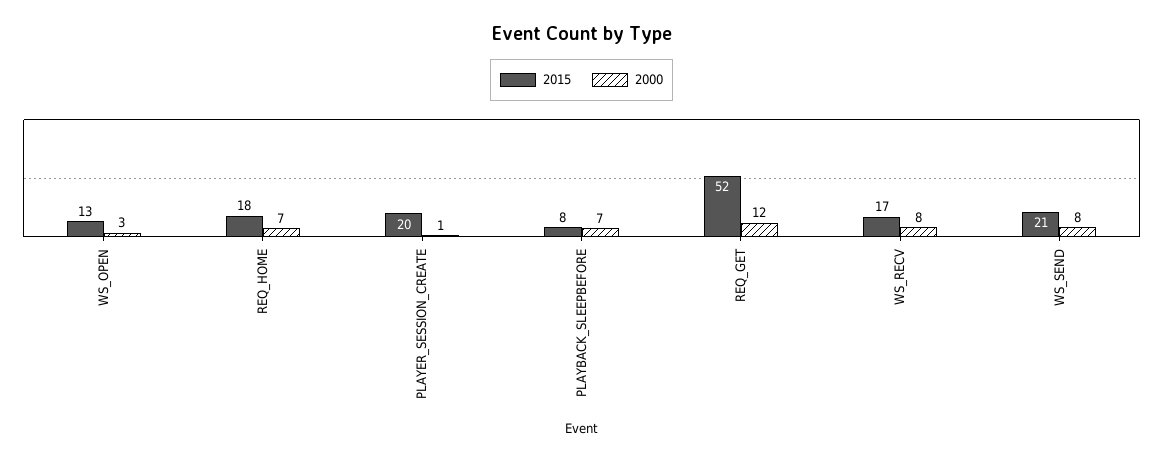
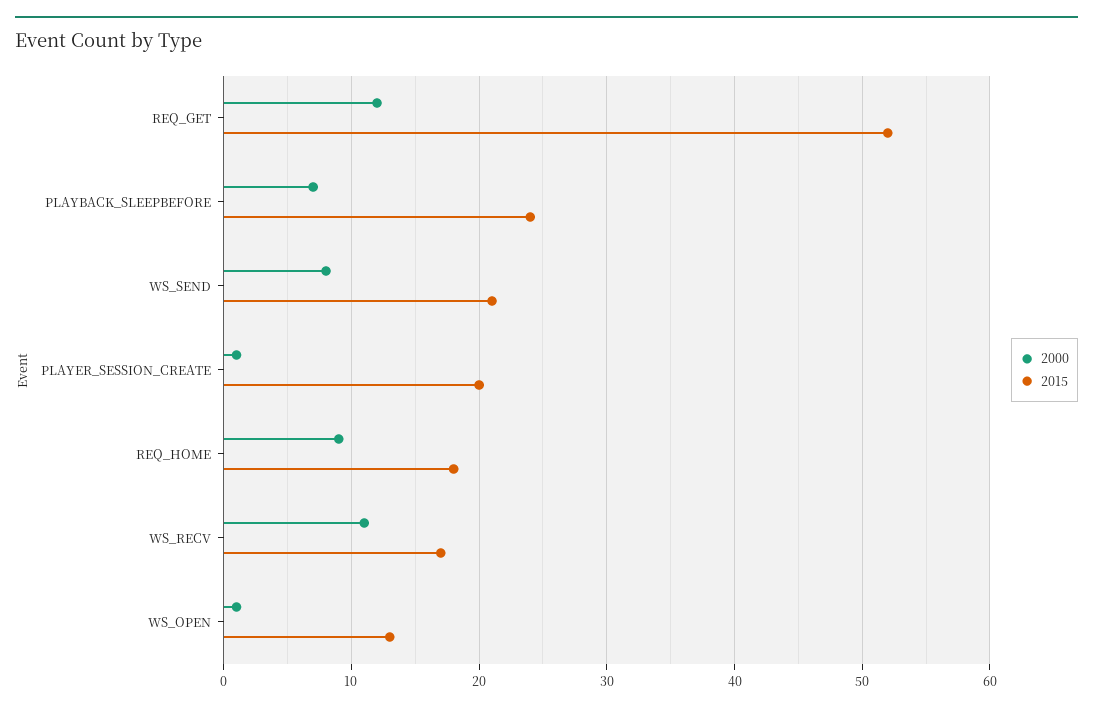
2000, WS_OPEN: 3 -> 1
2000, REQ_HOME: 7 -> 9
2015, PLAYBACK_SLEEPBEFORE: 8 -> 24
2000, WS_RECV: 8 -> 11

